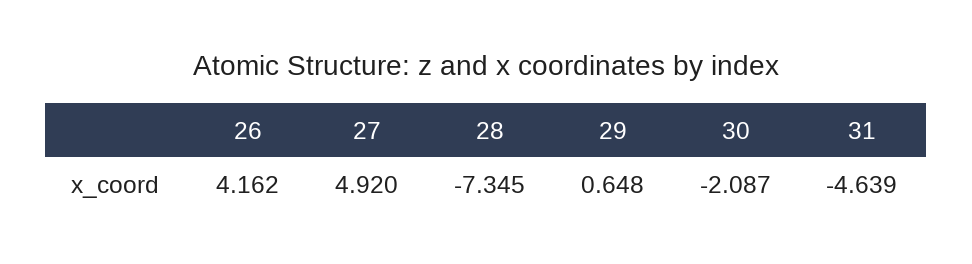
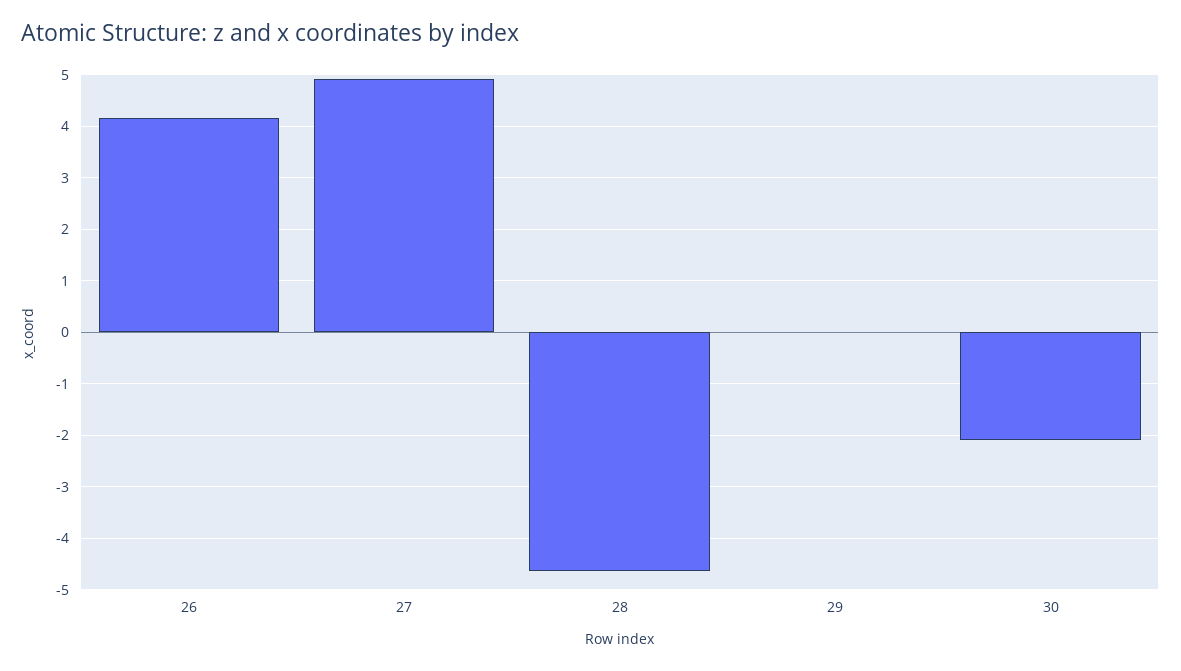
28: -7.345 -> -4.6
29: 0.648 -> 0
31: -4.639 -> none

